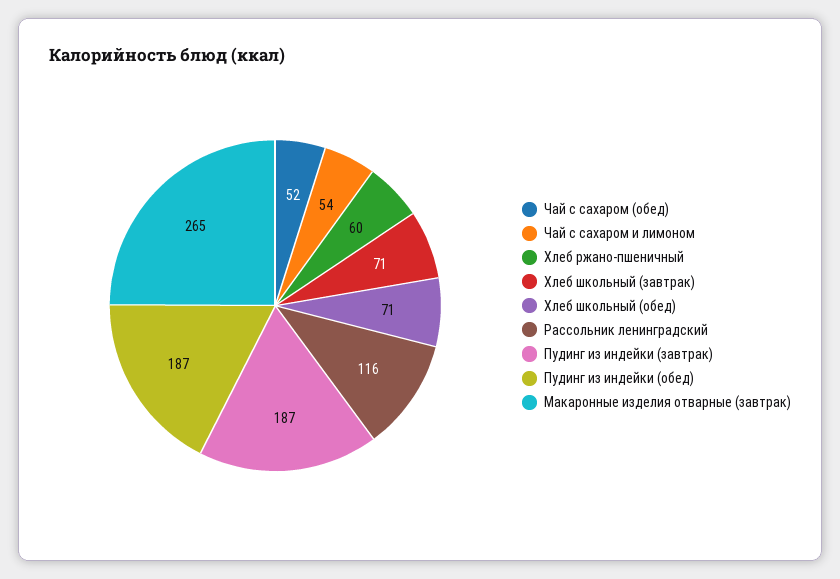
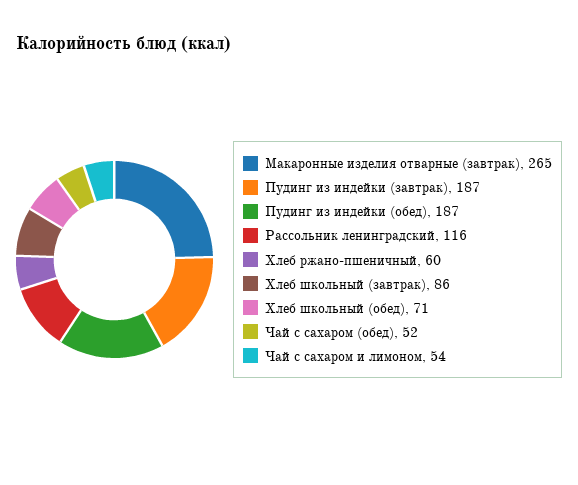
Хлеб школьный (завтрак): 71 -> 86

